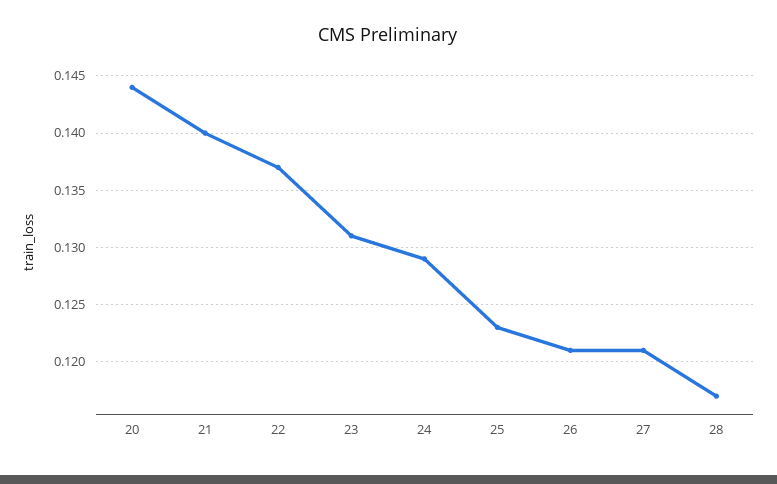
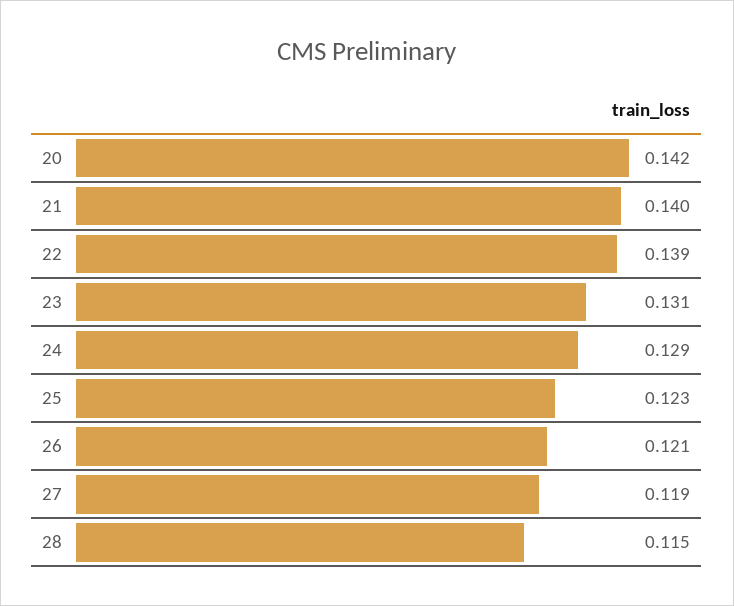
20: 0.144 -> 0.142
22: 0.137 -> 0.139
27: 0.121 -> 0.119
28: 0.117 -> 0.115

